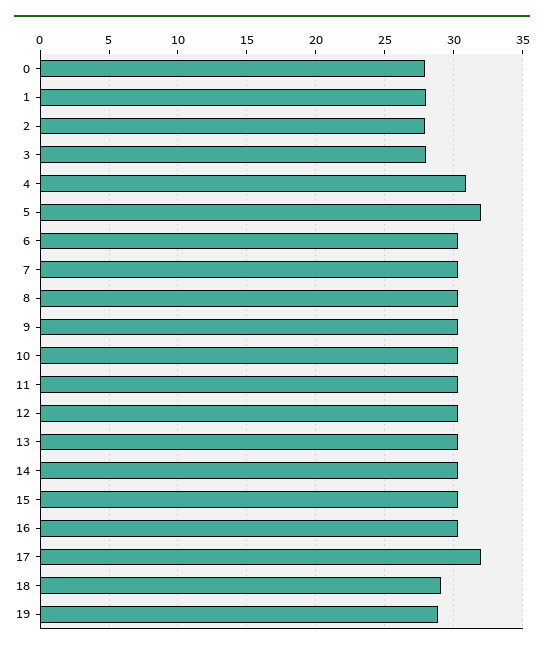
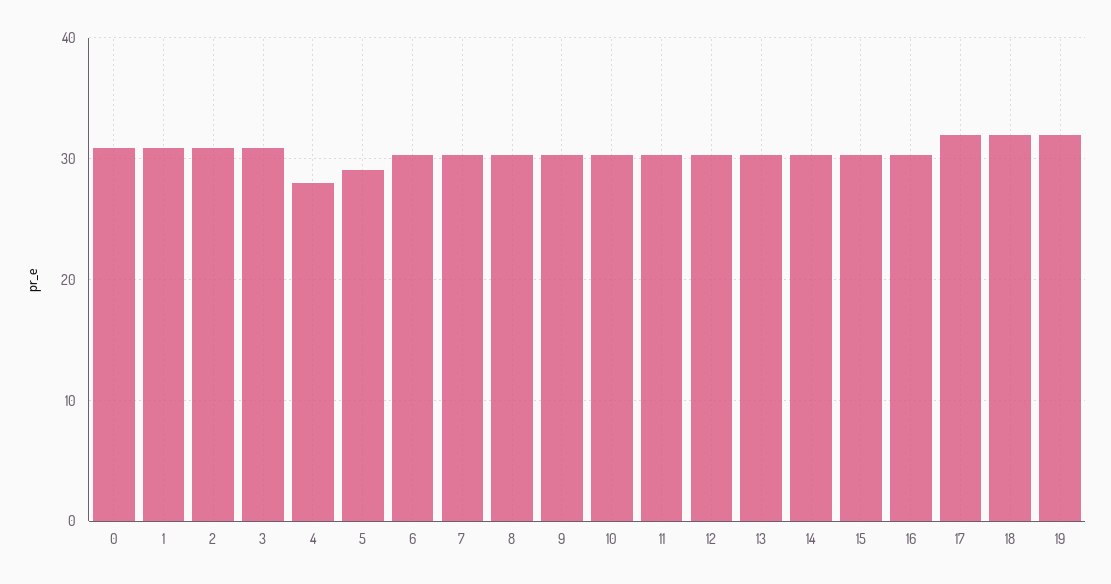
0: 28 -> 31
1: 28 -> 31
2: 28 -> 31
3: 28 -> 31
4: 31 -> 28
5: 32 -> 29
18: 29 -> 32
19: 29 -> 32

